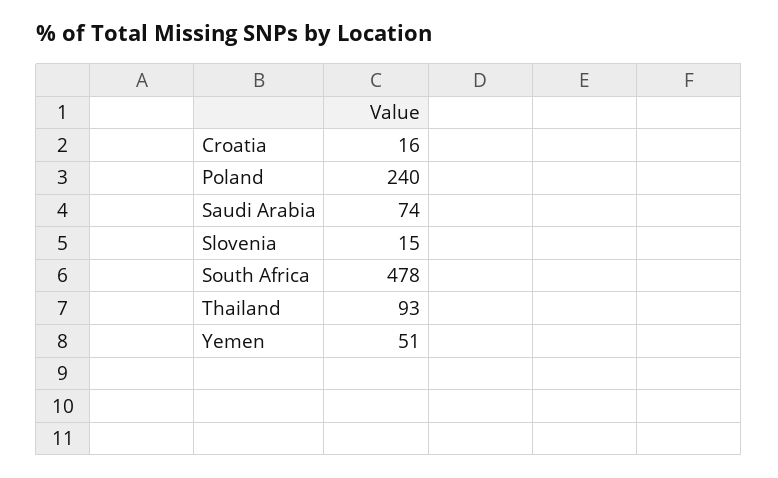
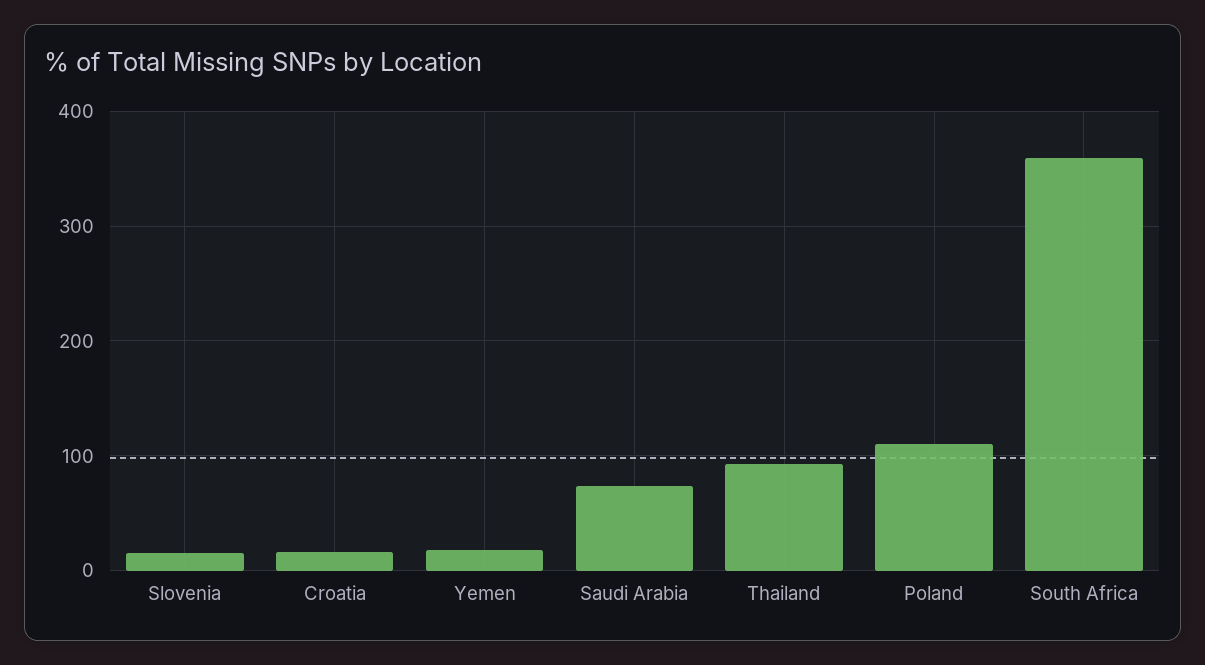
Poland: 240 -> 110
South Africa: 478 -> 360
Yemen: 51 -> 20

